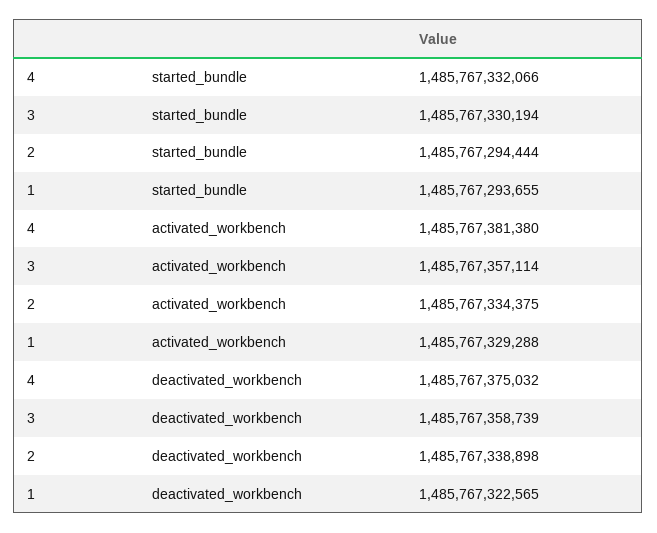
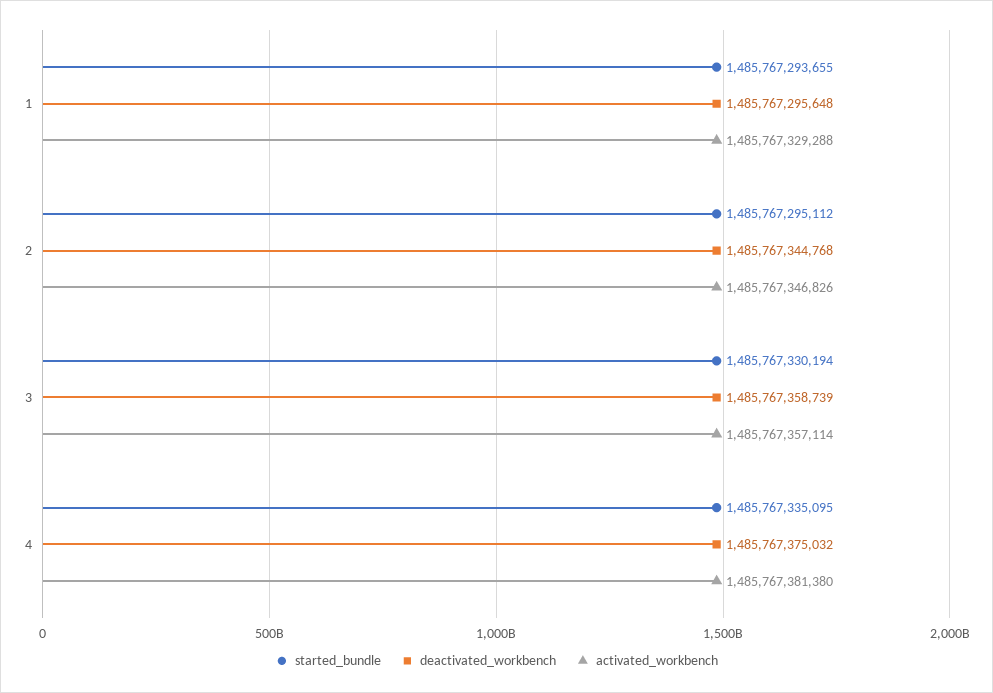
started_bundle, 4: 1485767332066 -> 1485767335095
started_bundle, 2: 1485767294444 -> 1485767295112
activated_workbench, 2: 1485767334375 -> 1485767346826
deactivated_workbench, 2: 1485767338898 -> 1485767344768
deactivated_workbench, 1: 1485767322565 -> 1485767295648

